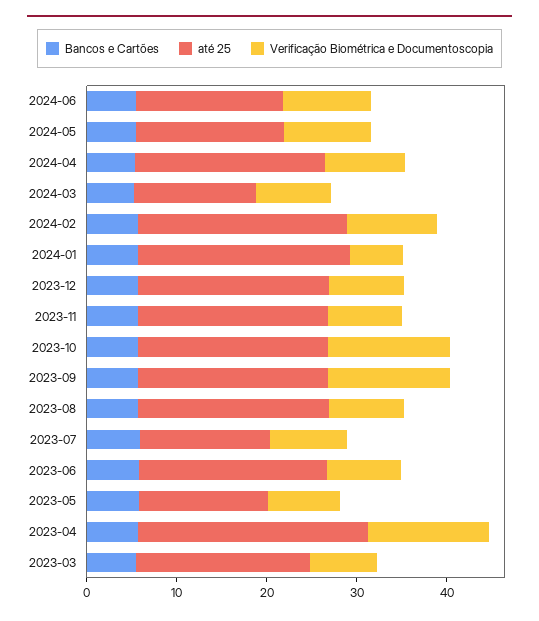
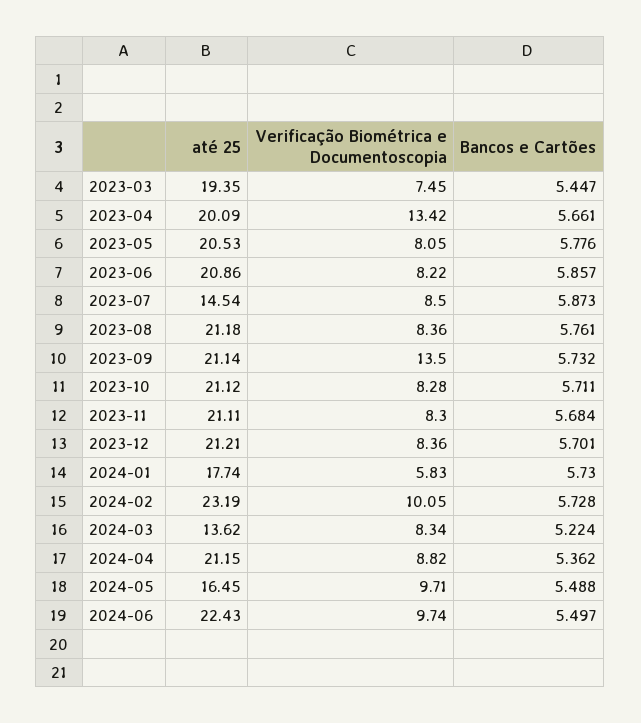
até 25, 2024-06: 16 -> 22.43
até 25, 2024-01: 24 -> 17.74
Verificação Biométrica e Documentoscopia, 2023-10: 14 -> 8.28
até 25, 2023-05: 14 -> 20.53
até 25, 2023-04: 26 -> 20.09

